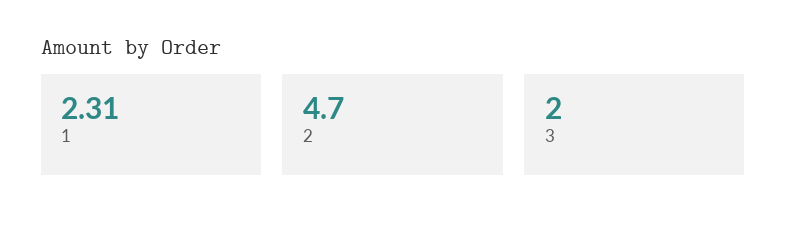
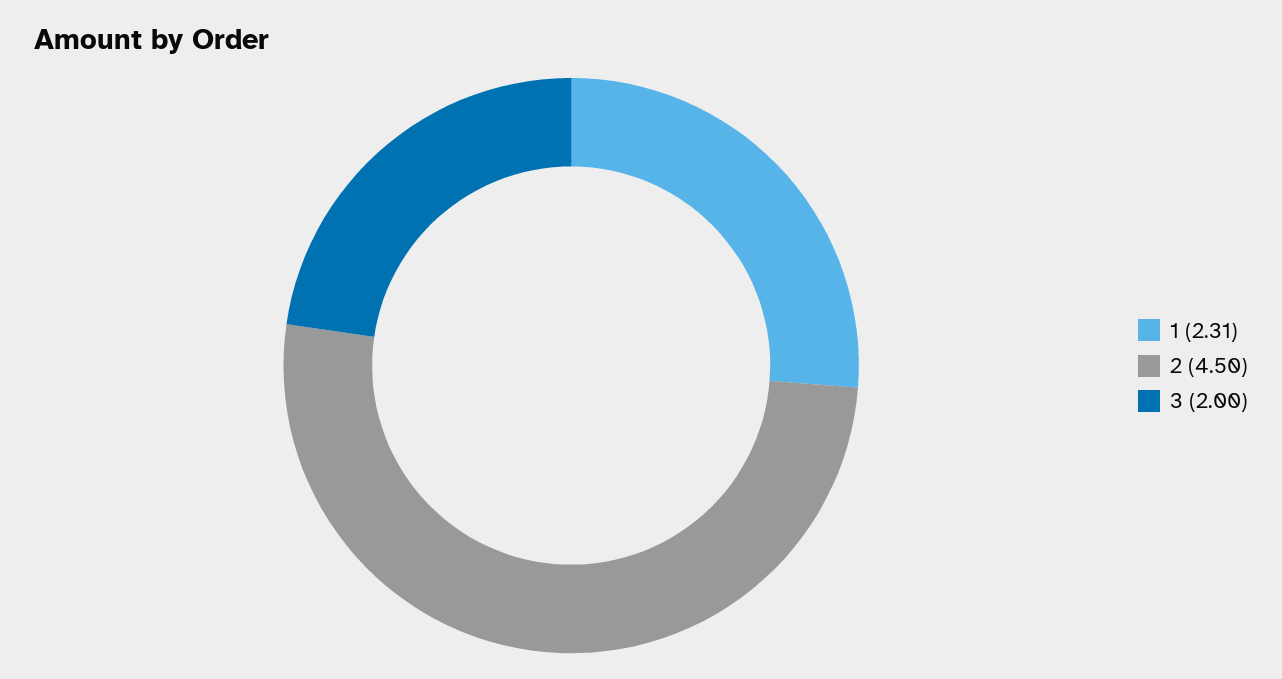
2: 4.7 -> 4.5

